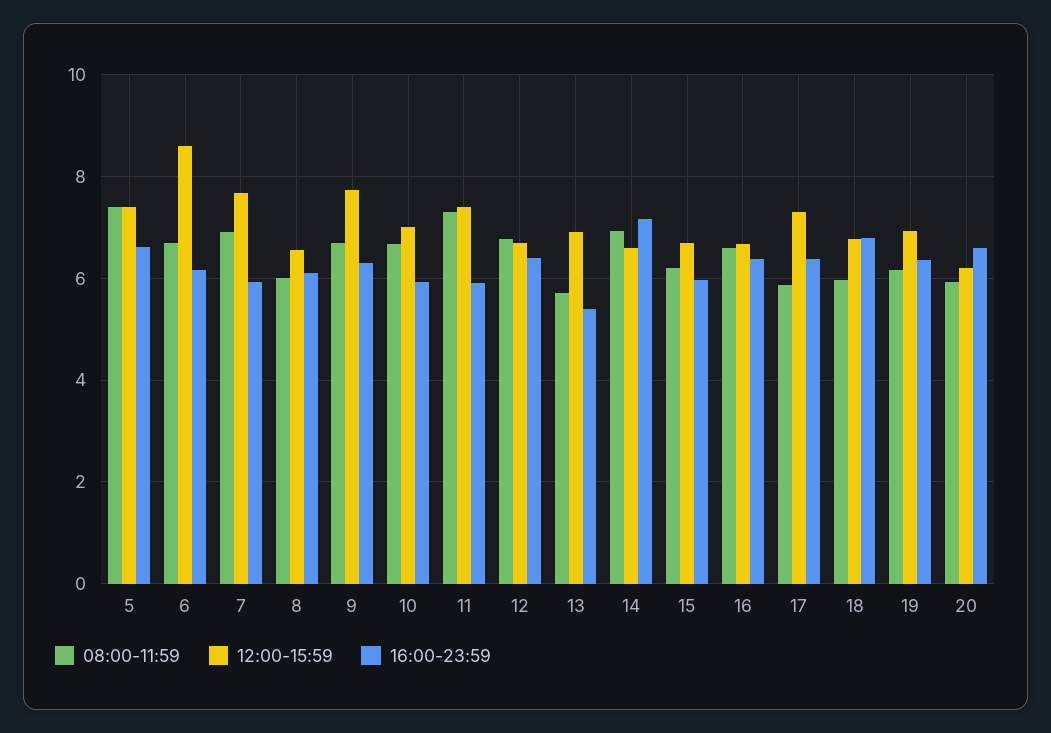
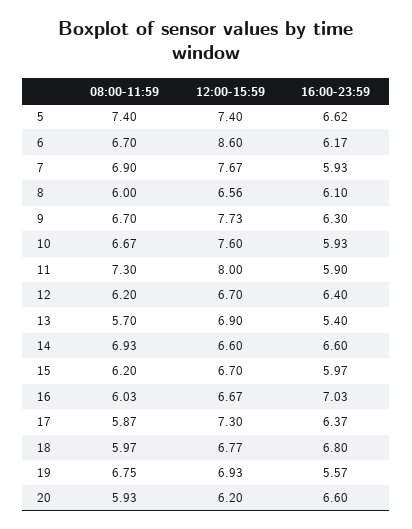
12:00-15:59, 10: 7 -> 7.6
12:00-15:59, 11: 7.4 -> 8
08:00-11:59, 12: 6.8 -> 6.2
16:00-23:59, 14: 7.2 -> 6.6
08:00-11:59, 16: 6.6 -> 6.03
16:00-23:59, 16: 6.4 -> 7.03
08:00-11:59, 19: 6.2 -> 6.75
16:00-23:59, 19: 6.4 -> 5.57

